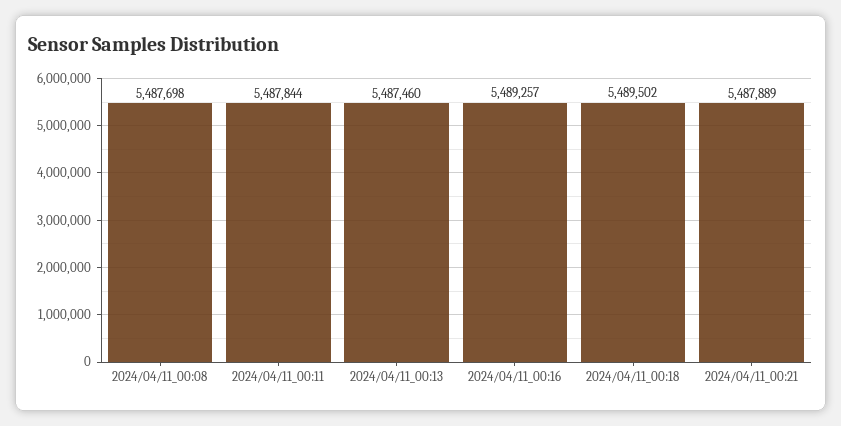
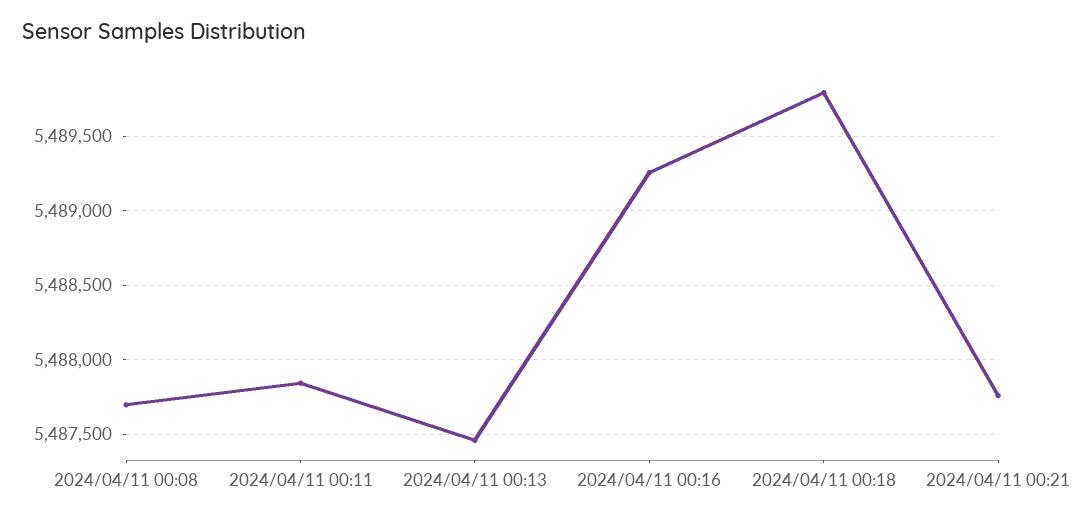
2024/04/11_00:18: 5489502 -> 5489800
2024/04/11_00:21: 5487889 -> 5487750

